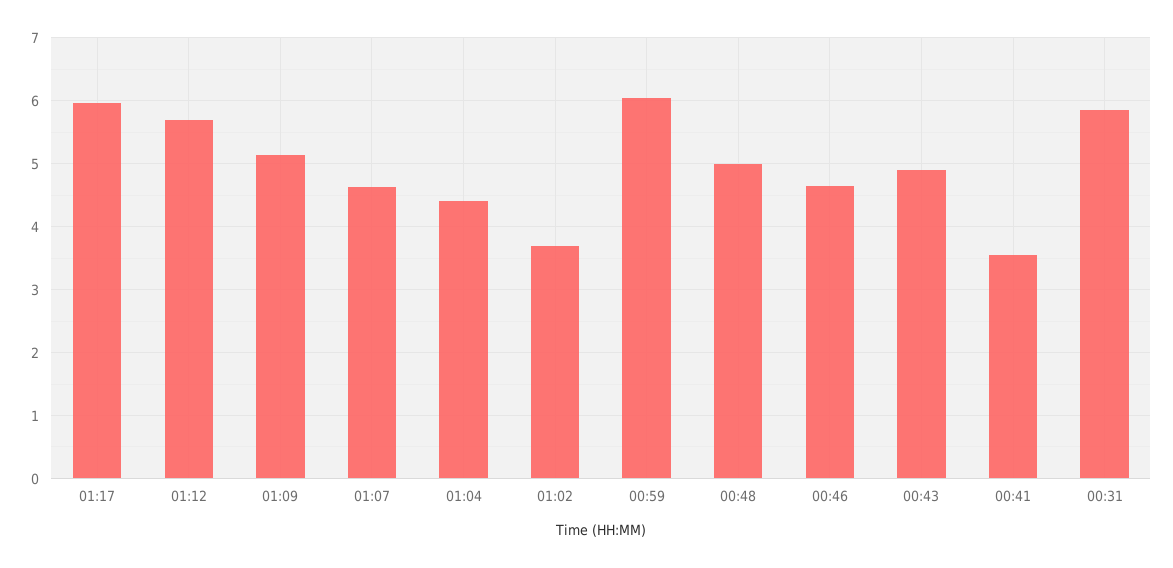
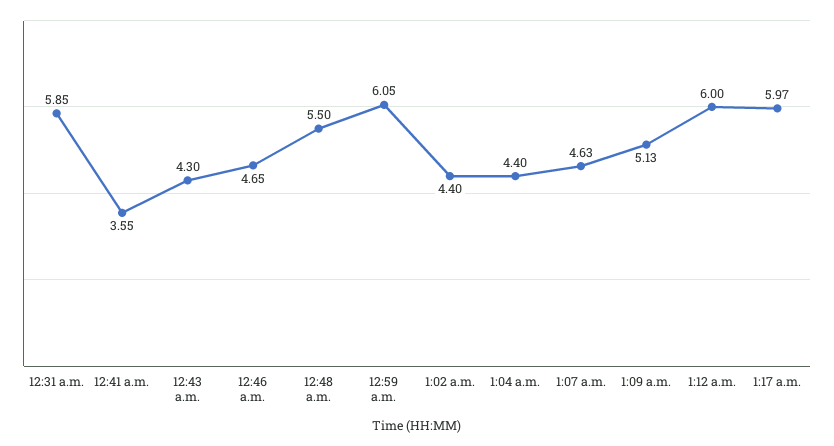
01:12: 5.7 -> 6
01:02: 3.7 -> 4.4
00:48: 5 -> 5.5
00:43: 4.9 -> 4.3

